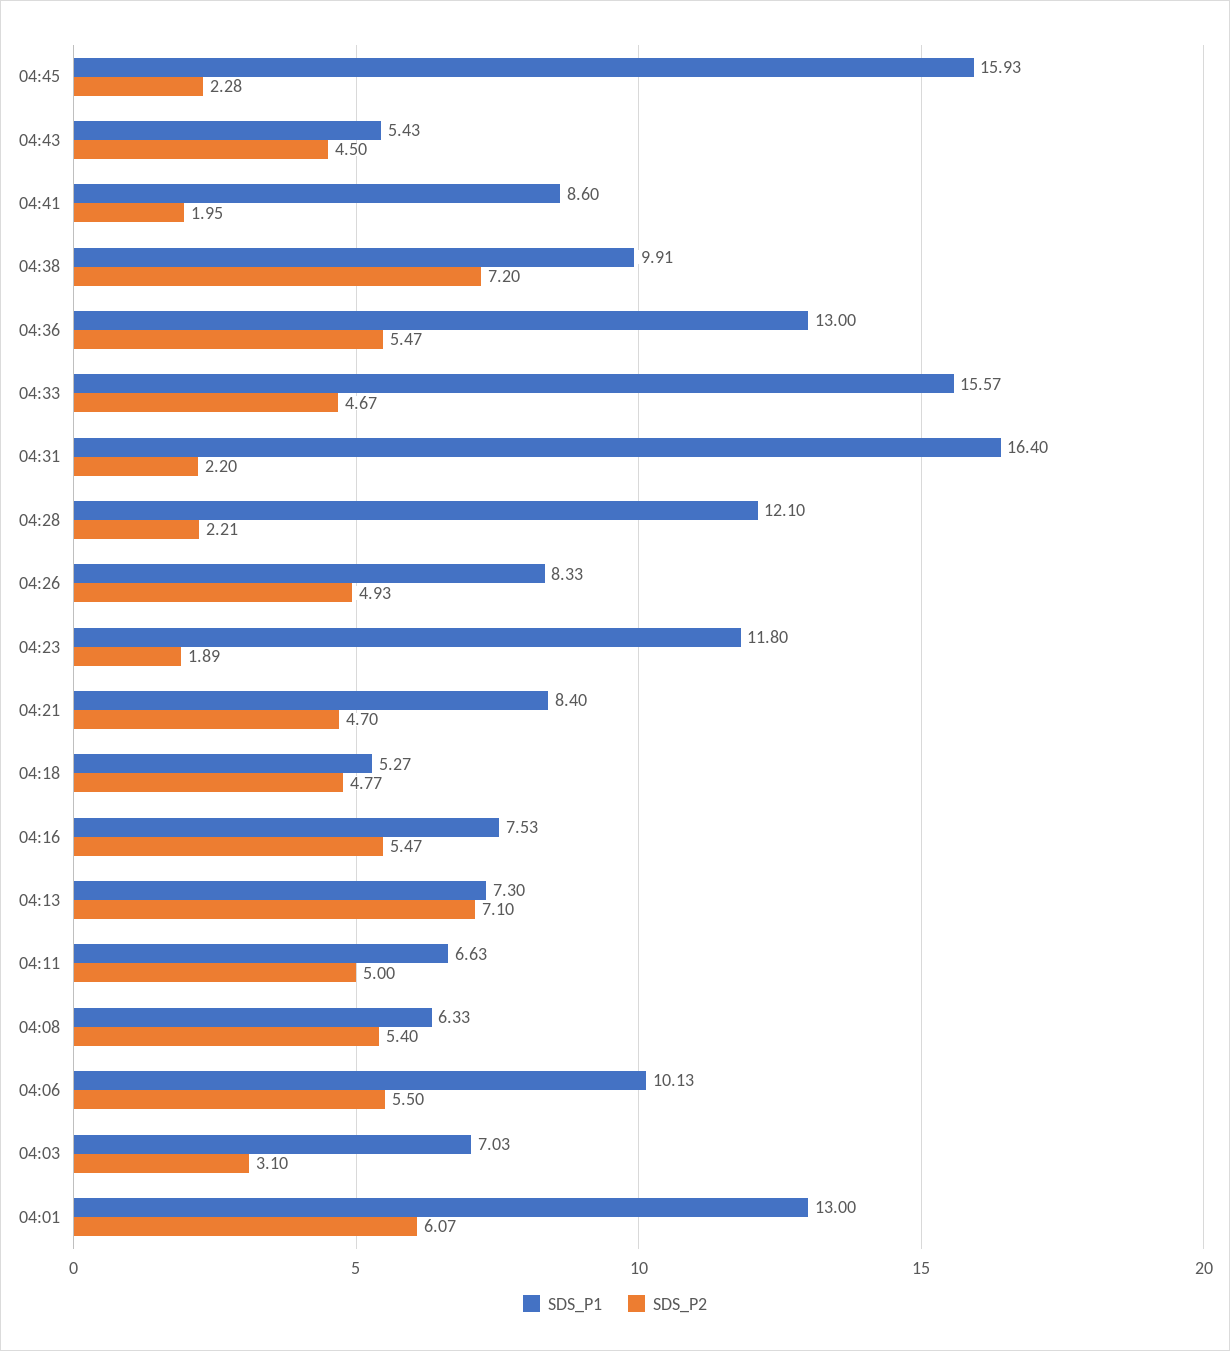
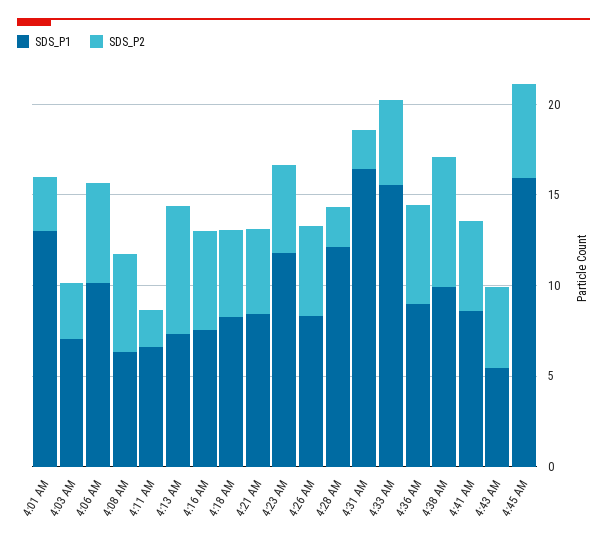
SDS_P2, 04:45: 2.28 -> 5
SDS_P2, 04:41: 1.95 -> 5
SDS_P1, 04:36: 13 -> 9
SDS_P2, 04:23: 1.89 -> 5
SDS_P1, 04:18: 5.27 -> 8
SDS_P2, 04:11: 5 -> 2
SDS_P2, 04:01: 6.07 -> 3

